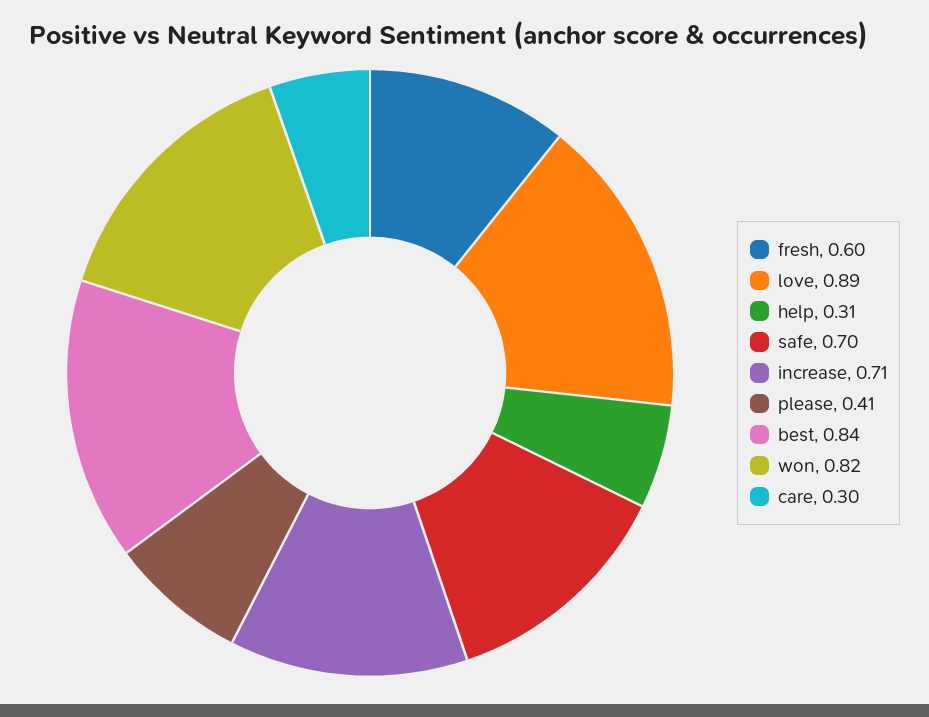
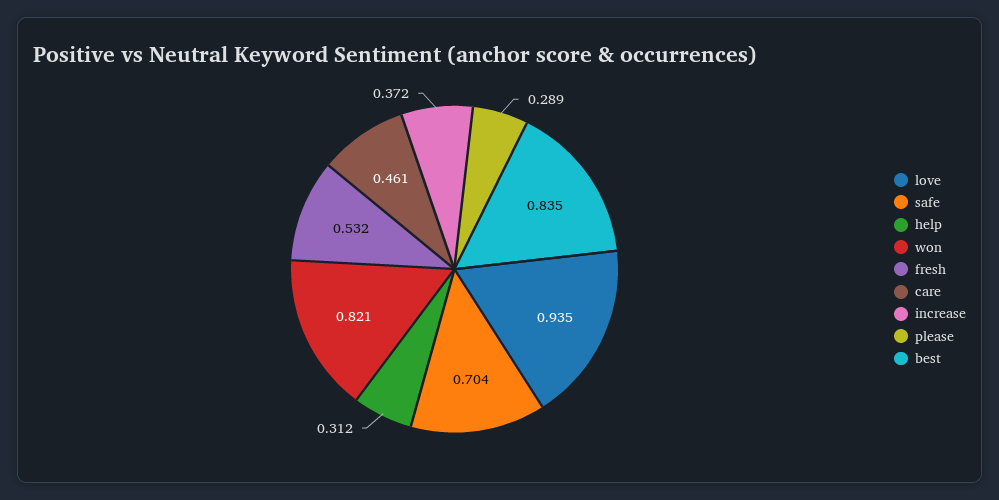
fresh: 0.6 -> 0.532
love: 0.89 -> 0.935
increase: 0.71 -> 0.372
please: 0.41 -> 0.289
care: 0.3 -> 0.461

